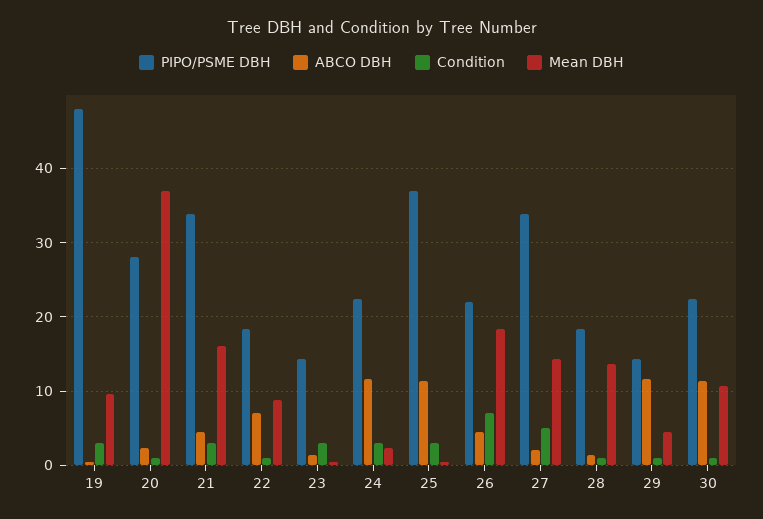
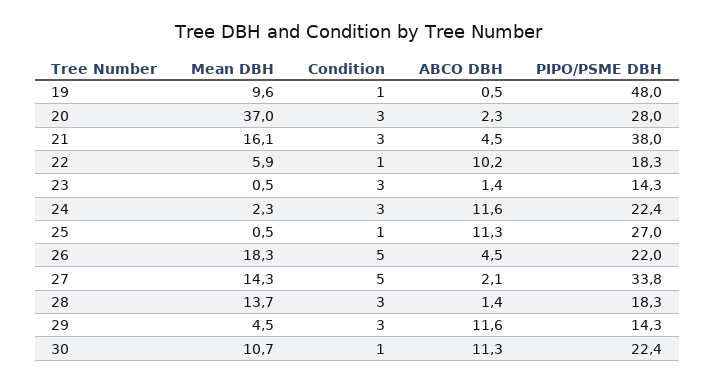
Condition, 19: 3 -> 1
Condition, 20: 1 -> 3
PIPO/PSME DBH, 21: 34 -> 38
ABCO DBH, 22: 7 -> 10.2
Mean DBH, 22: 9 -> 5.9
PIPO/PSME DBH, 25: 37 -> 27
Condition, 25: 3 -> 1
Condition, 26: 7 -> 5
Condition, 28: 1 -> 3
Condition, 29: 1 -> 3

